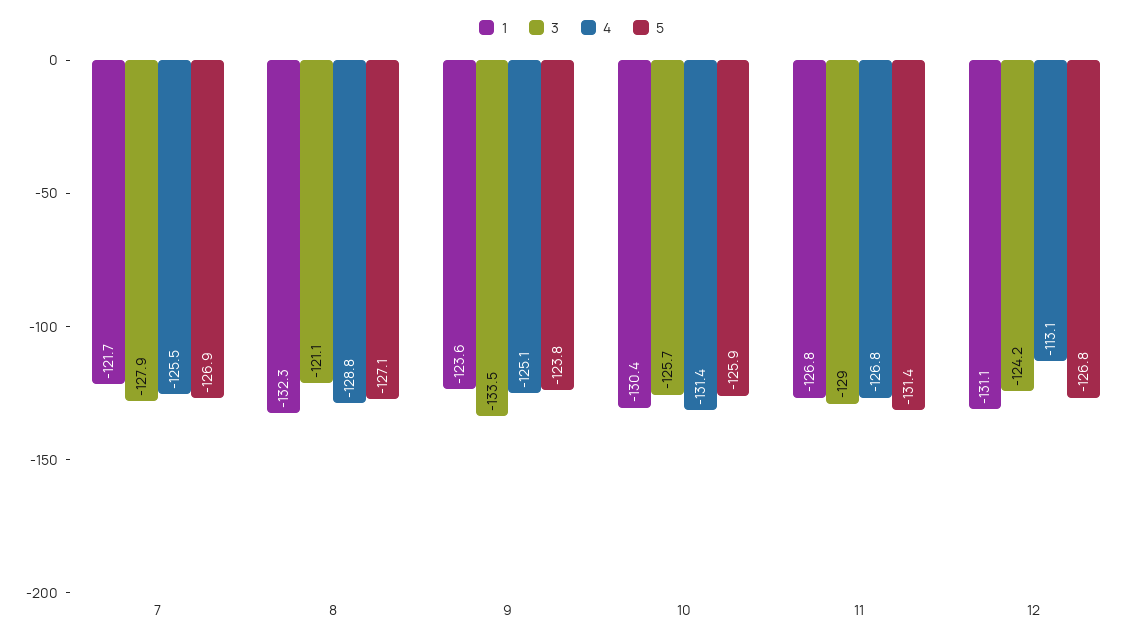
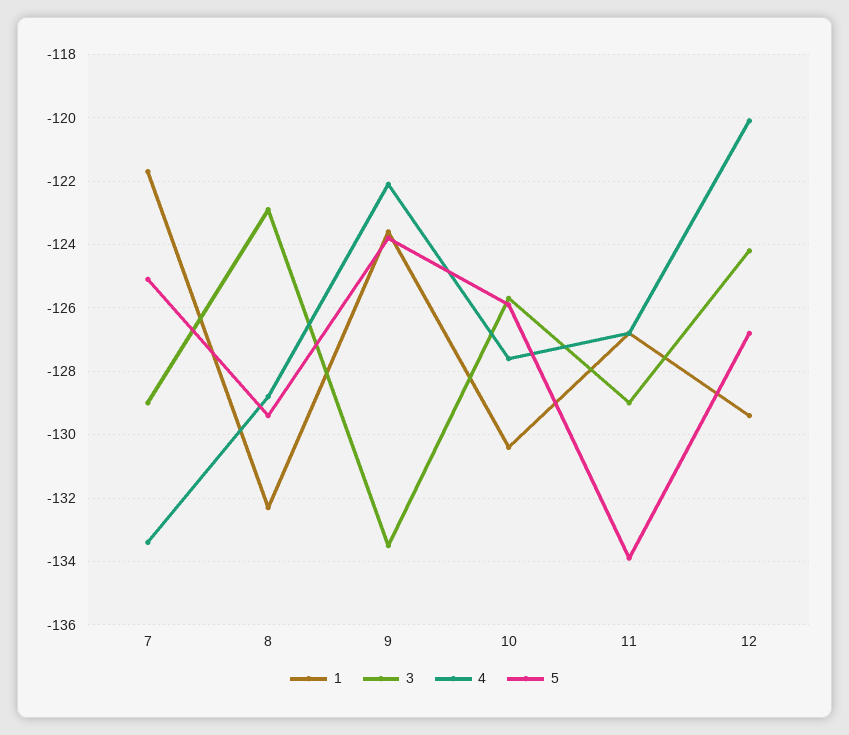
3, 7: -127.9 -> -129
4, 7: -125.5 -> -133.5
5, 7: -126.9 -> -125
3, 8: -121.1 -> -123
5, 8: -127.1 -> -129.5
4, 9: -125.1 -> -122
4, 10: -131.4 -> -127.5
5, 11: -131.4 -> -134
1, 12: -131.1 -> -129.5
4, 12: -113.1 -> -120

